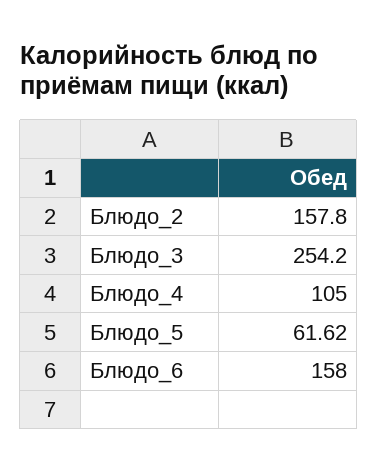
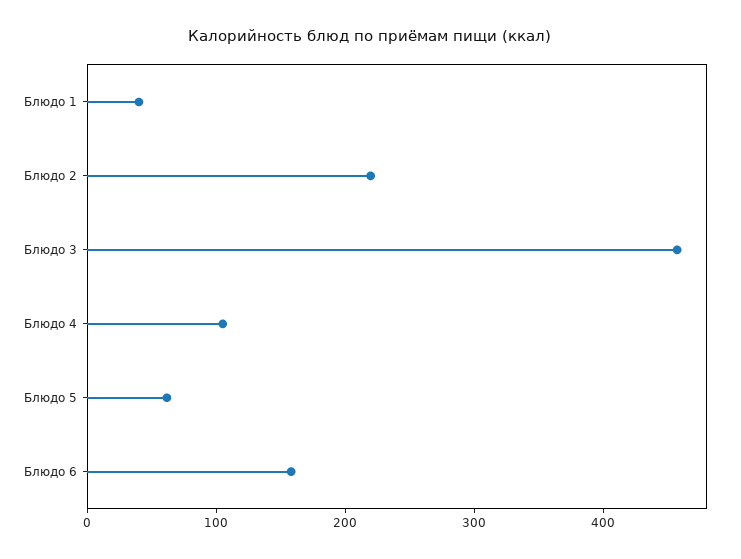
Блюдо_2: 157.8 -> 220
Блюдо_3: 254.2 -> 460
Блюдо 1: none -> 40

